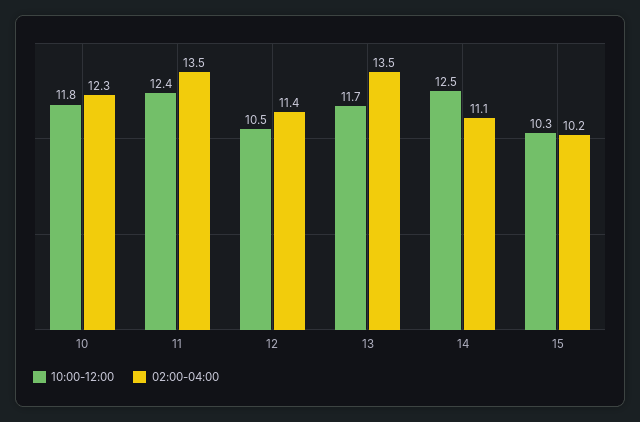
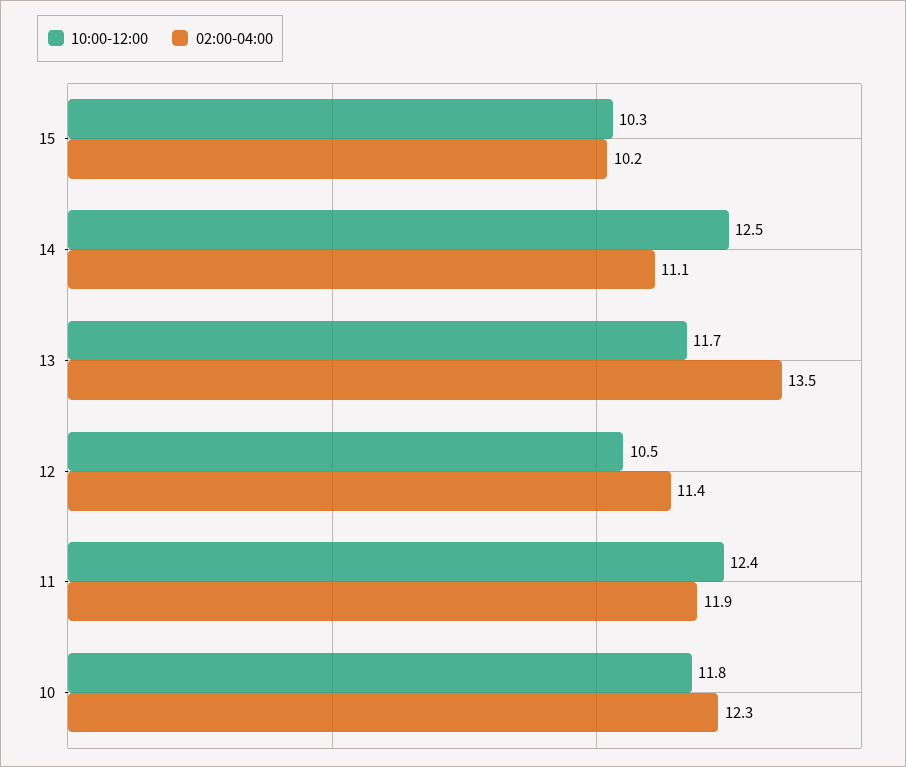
02:00-04:00, 11: 13.5 -> 11.9

